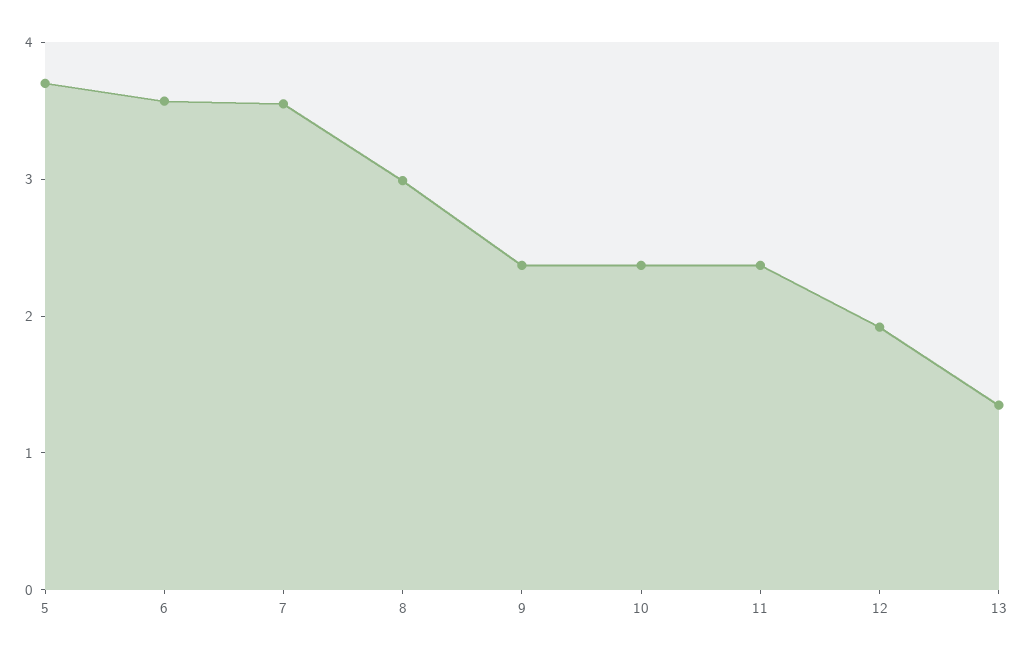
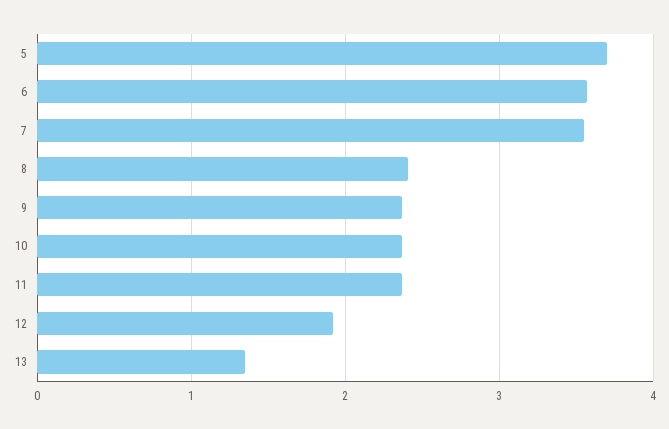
8: 3 -> 2.4

